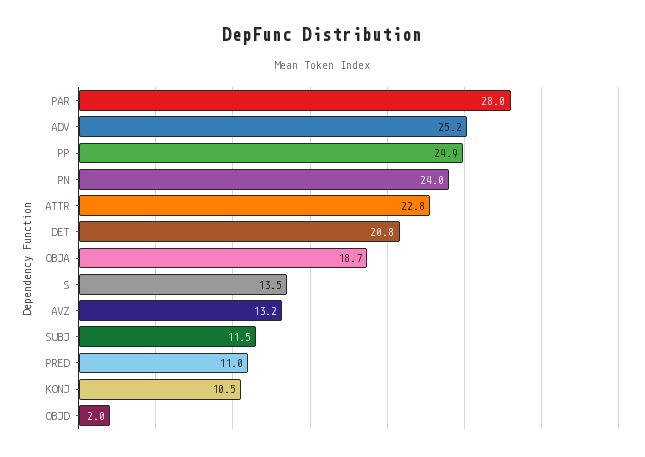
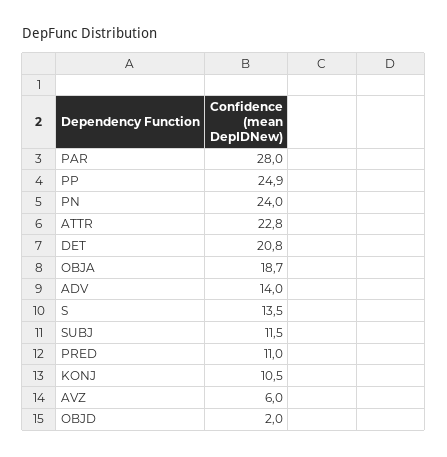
ADV: 25.2 -> 14
AVZ: 13.2 -> 6

